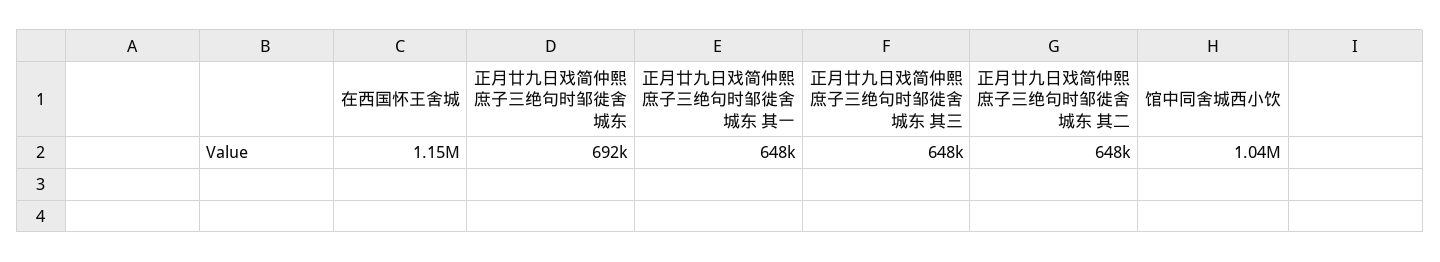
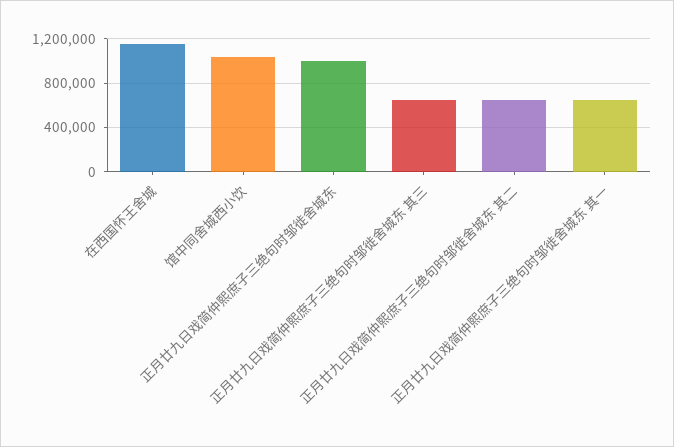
正月廿九日戏简仲熙庶子三绝句时邹徙舍城东: 692000 -> 1000000

